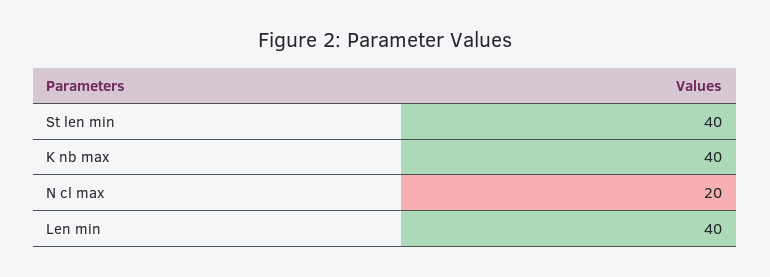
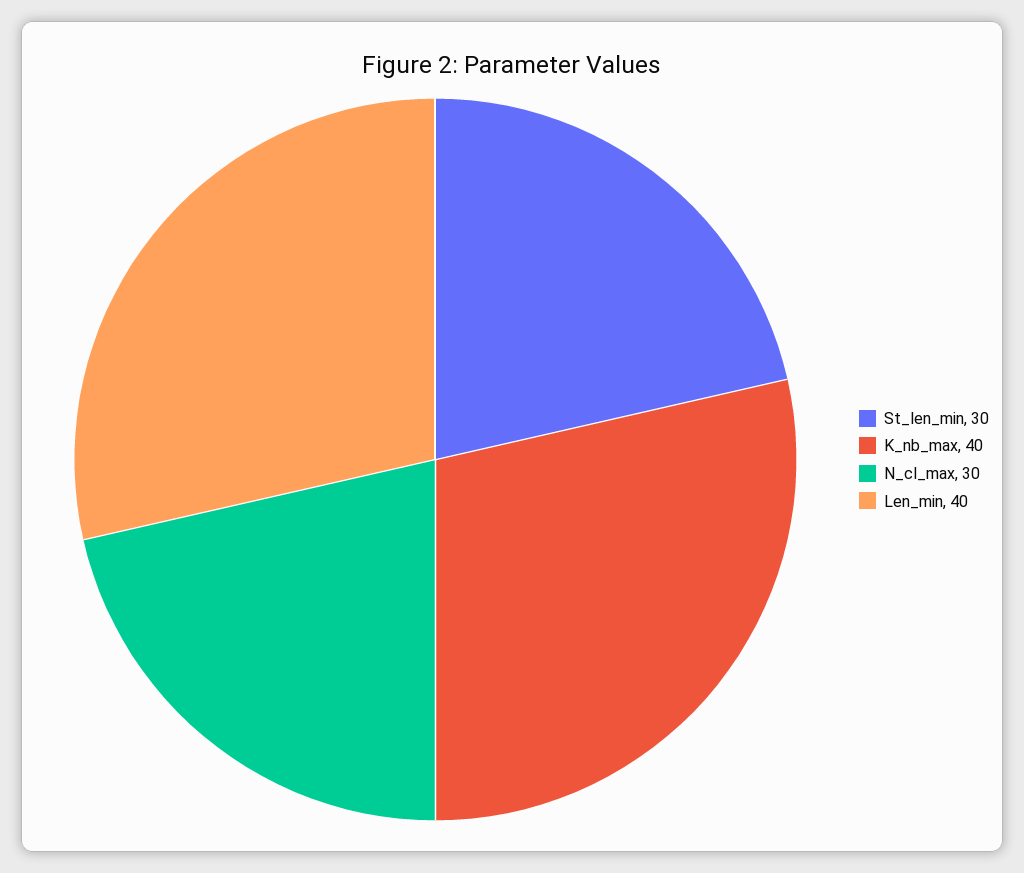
St len min: 40 -> 30
N cl max: 20 -> 30

